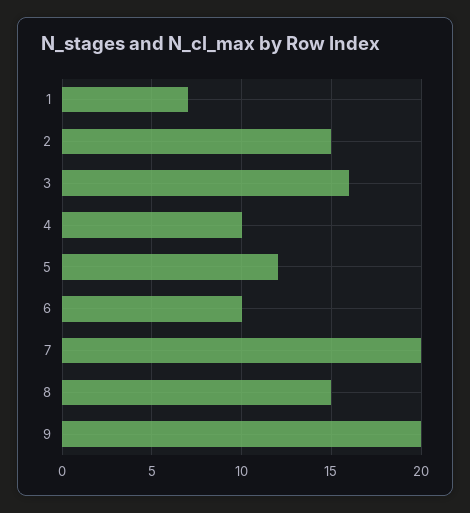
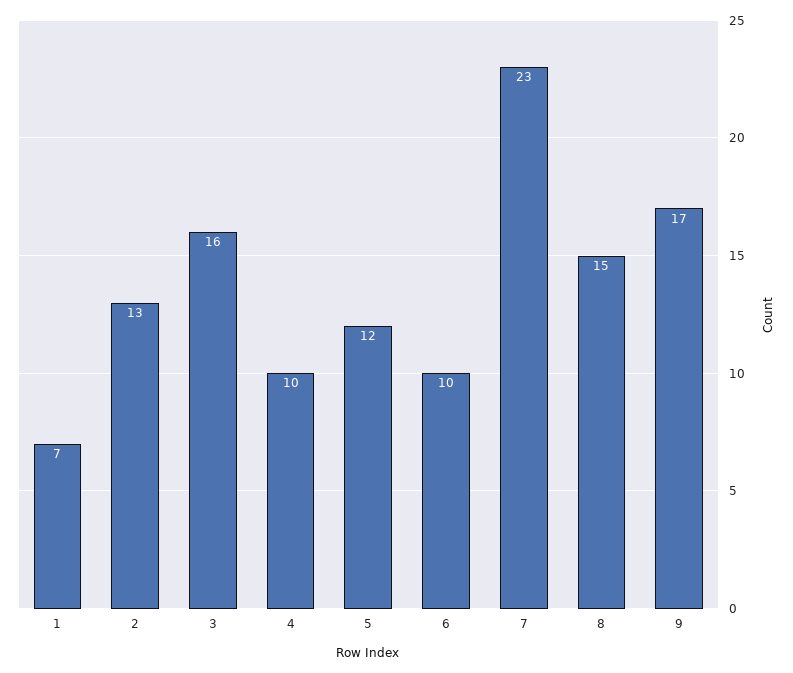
2: 15 -> 13
7: 20 -> 23
9: 20 -> 17

